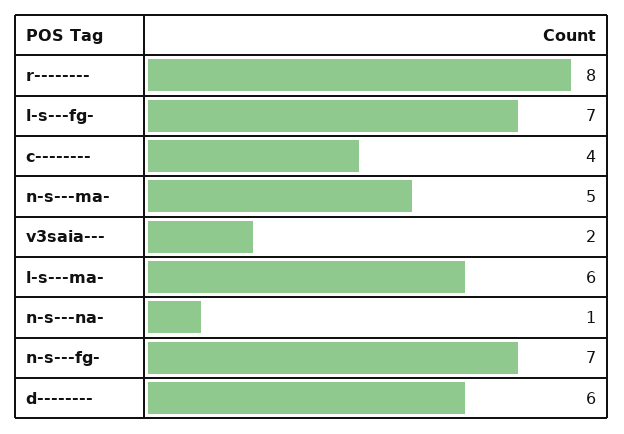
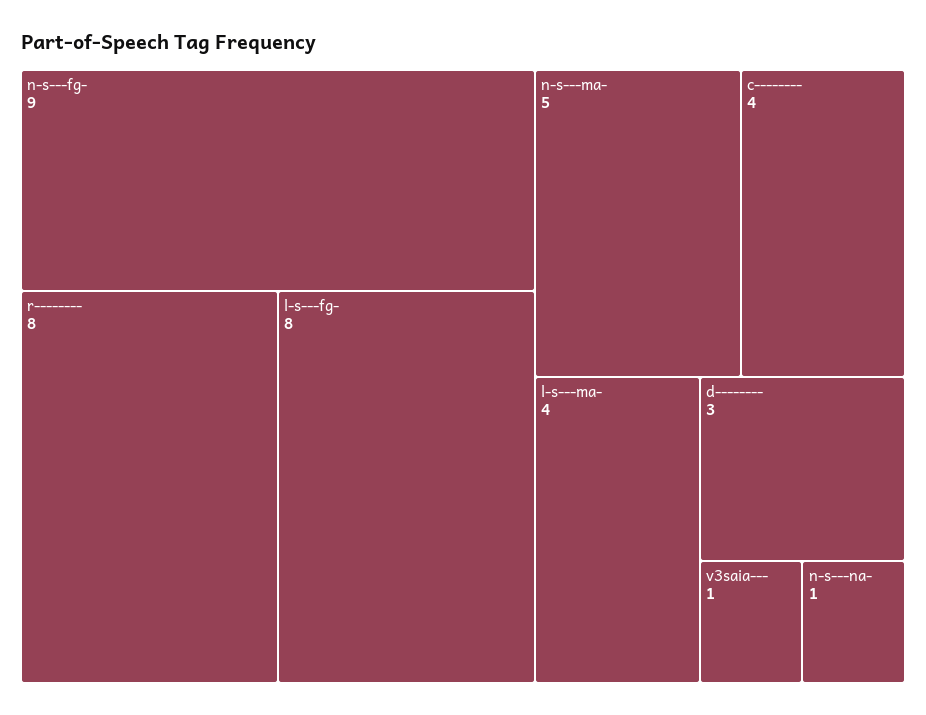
l-s---fg-: 7 -> 8
v3saia---: 2 -> 1
l-s---ma-: 6 -> 4
n-s---fg-: 7 -> 9
d--------: 6 -> 3

